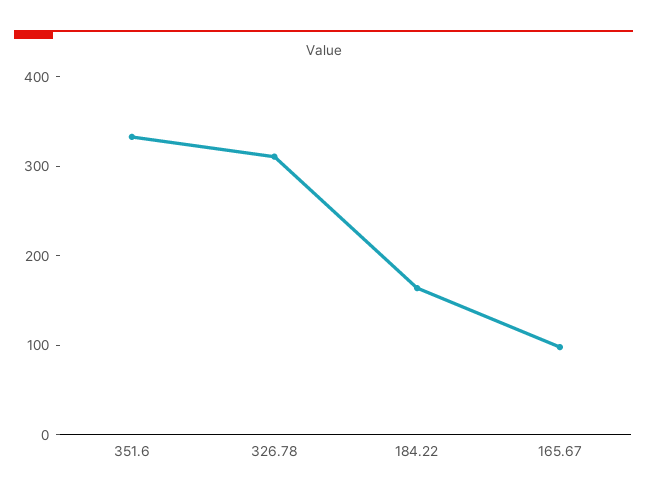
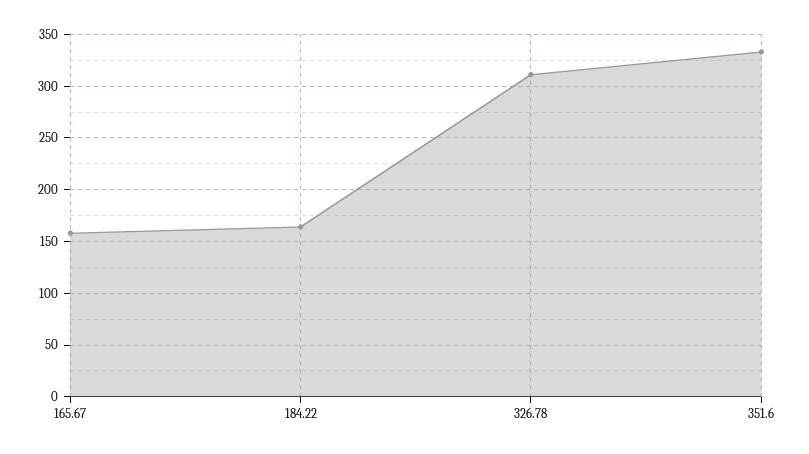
165.67: 100 -> 160

